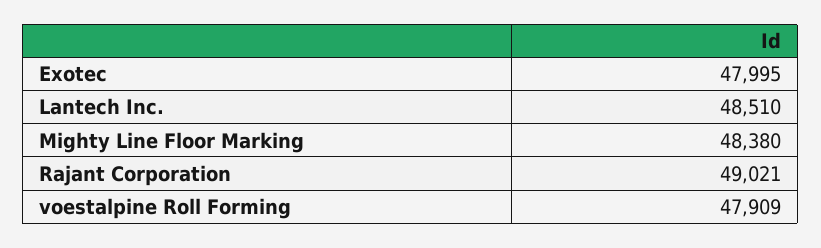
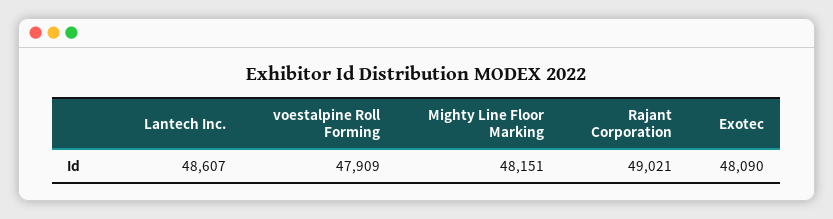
Exotec: 47995 -> 48090
Lantech Inc.: 48510 -> 48607
Mighty Line Floor Marking: 48380 -> 48151

